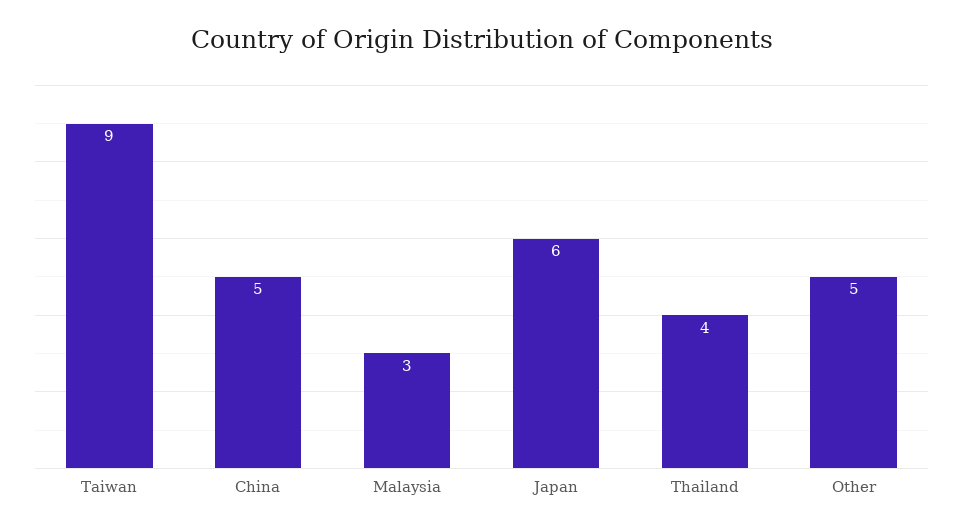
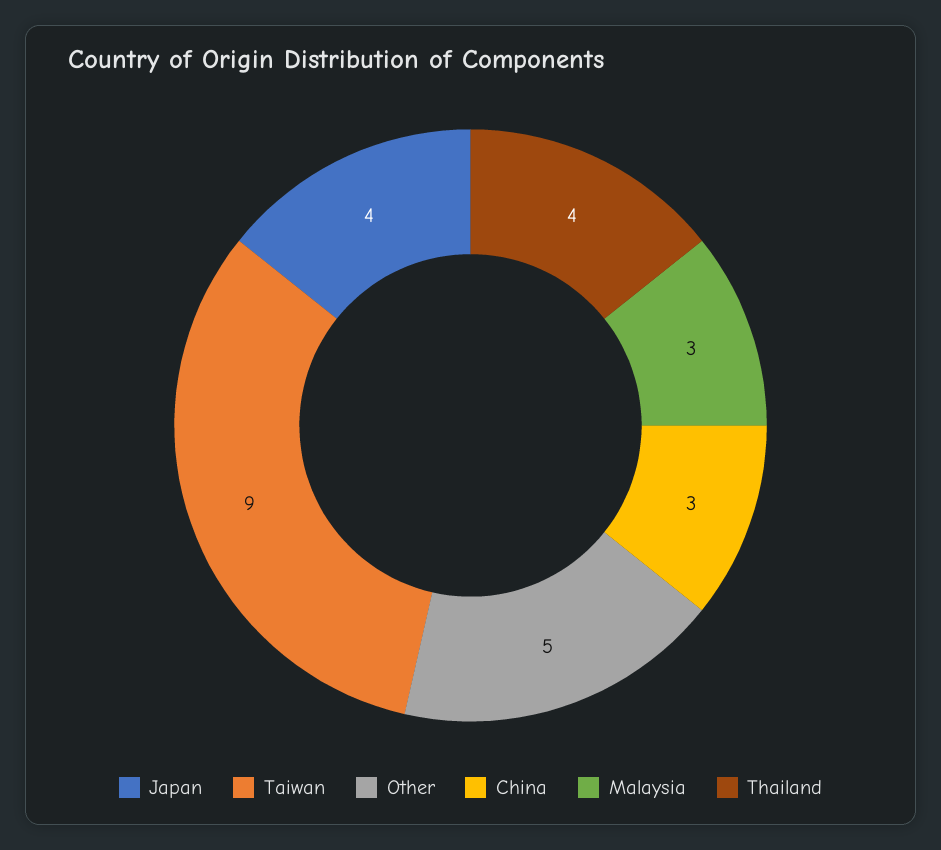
China: 5 -> 3
Japan: 6 -> 4

